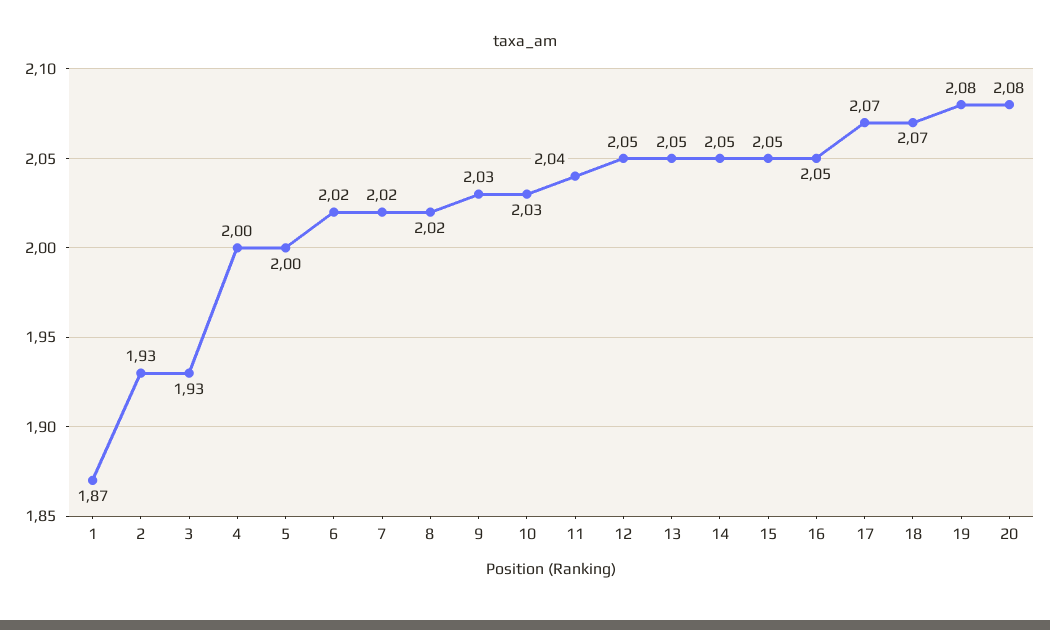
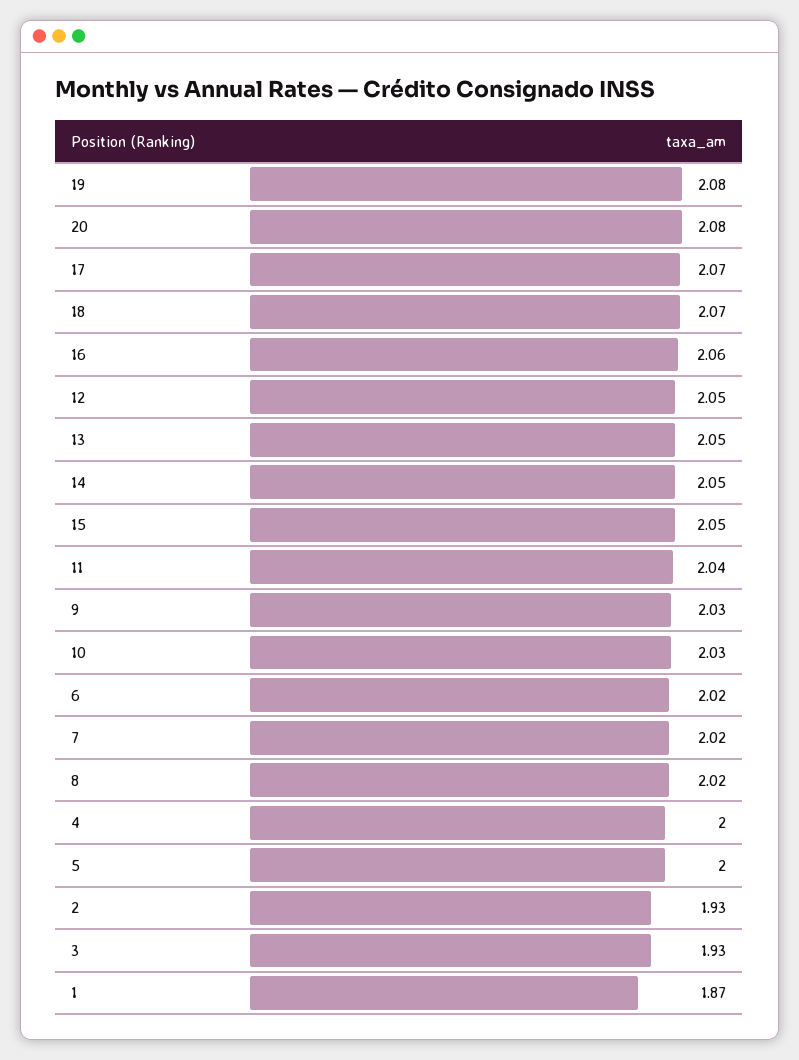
16: 2.05 -> 2.06

